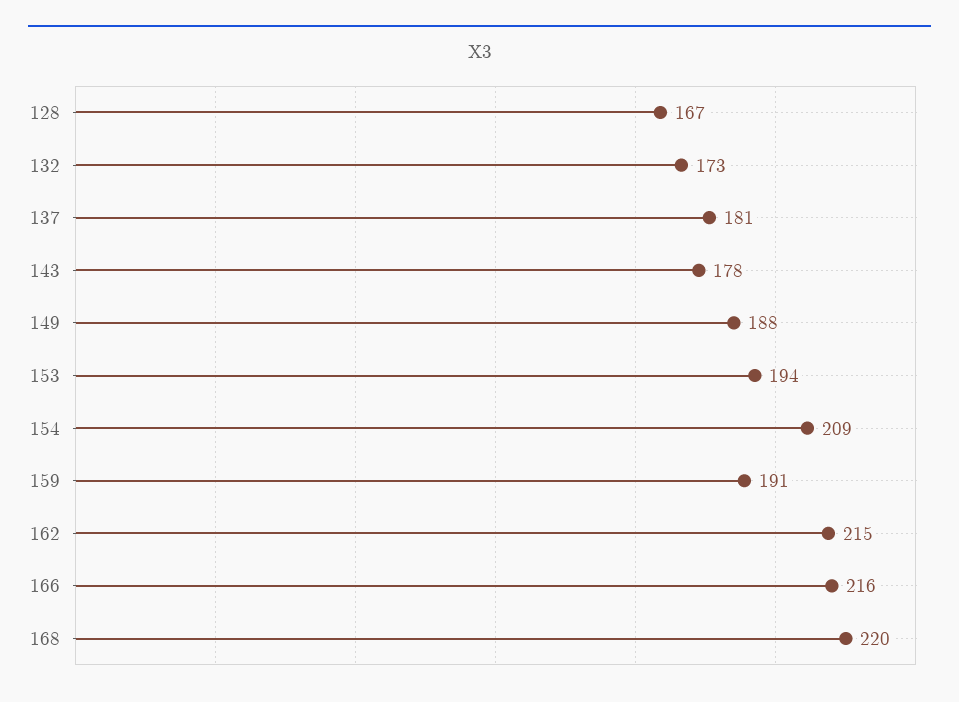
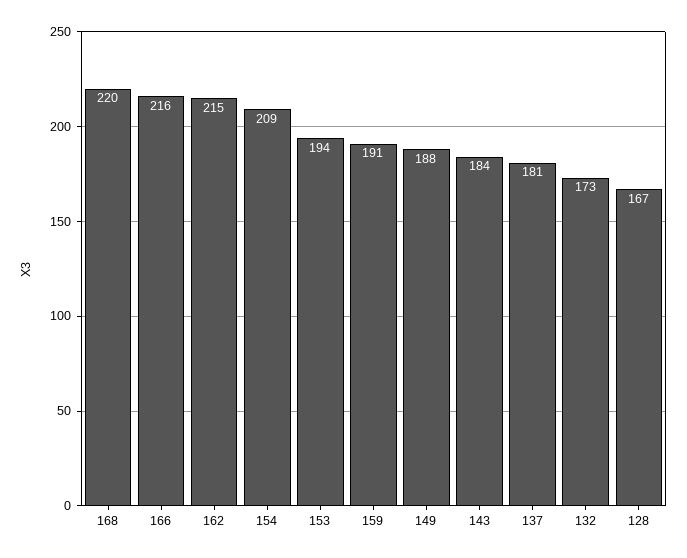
143: 178 -> 184

